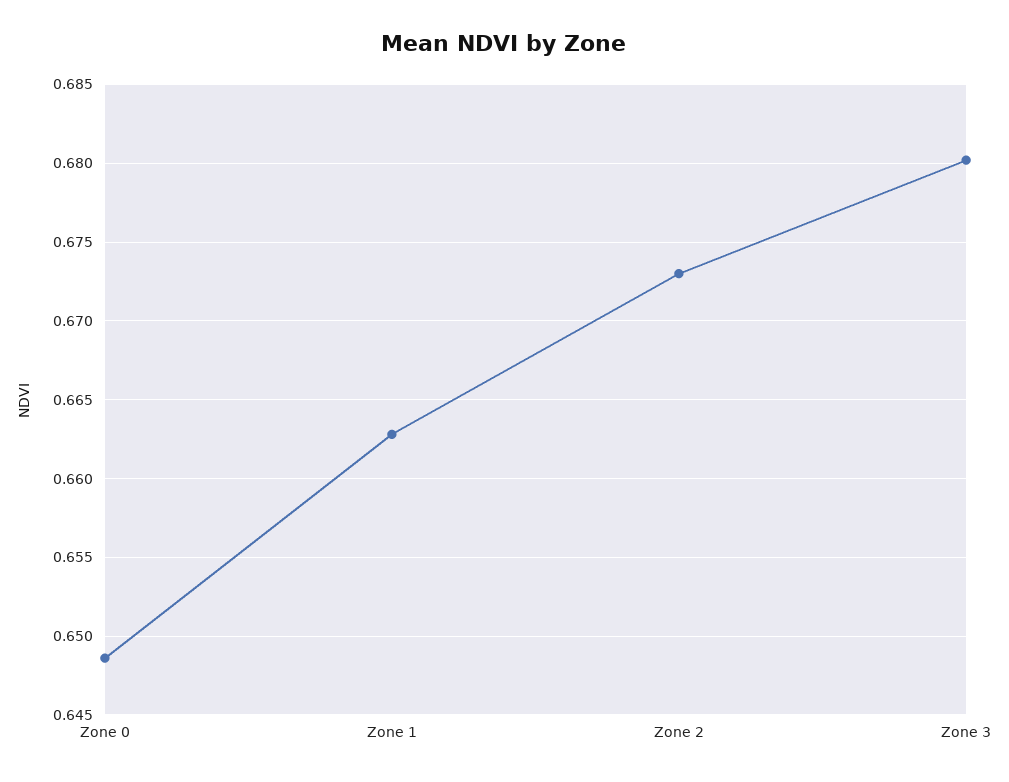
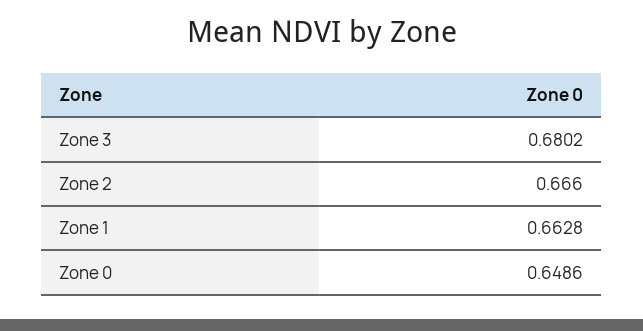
Zone 2: 0.673 -> 0.666

